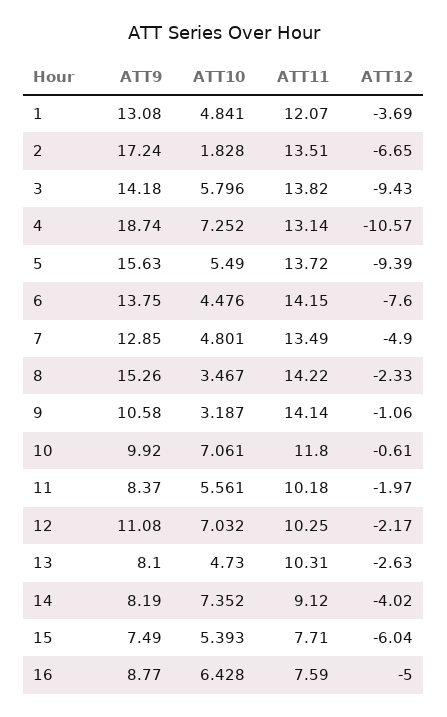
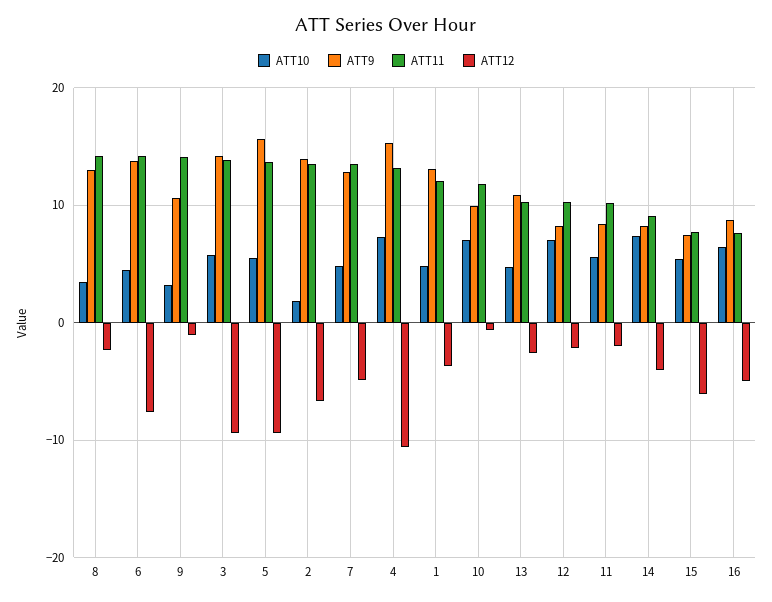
ATT9, 2: 17.24 -> 14
ATT9, 4: 18.74 -> 15
ATT9, 8: 15.26 -> 13
ATT9, 12: 11.08 -> 8
ATT9, 13: 8.1 -> 11

